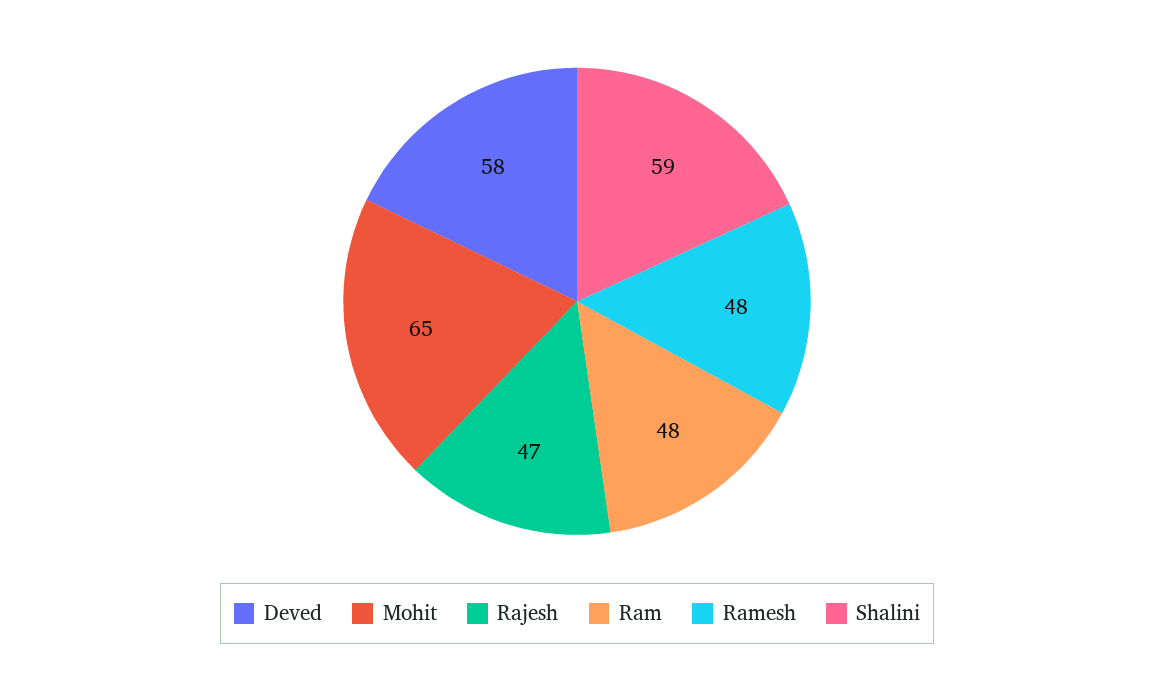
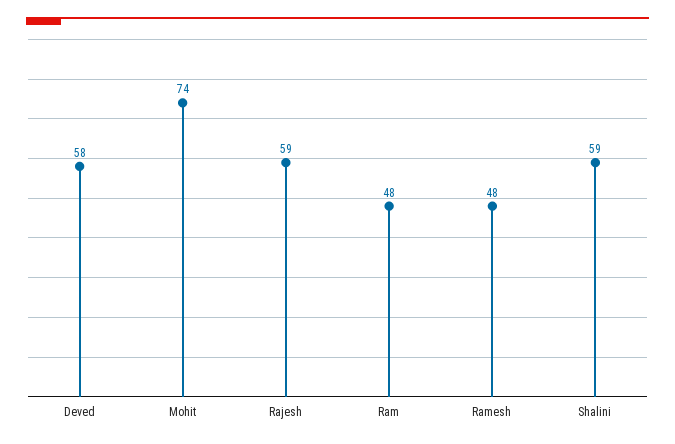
Mohit: 65 -> 74
Rajesh: 47 -> 59

